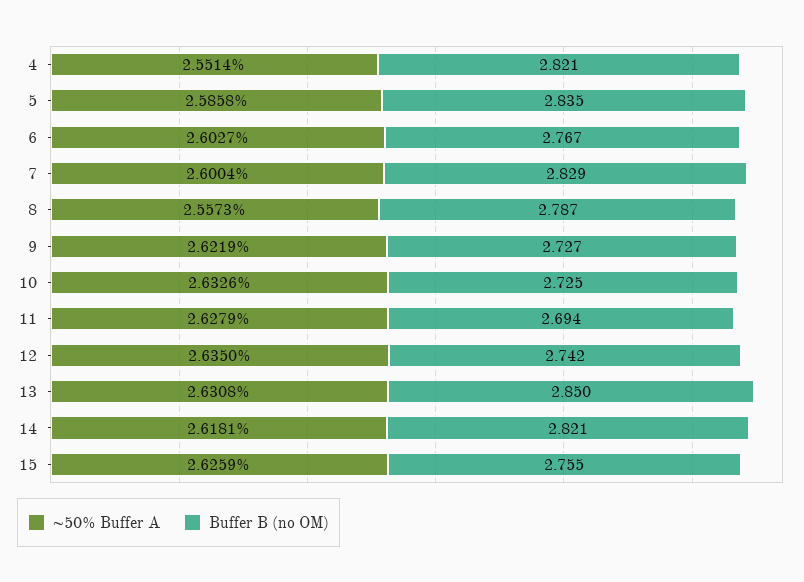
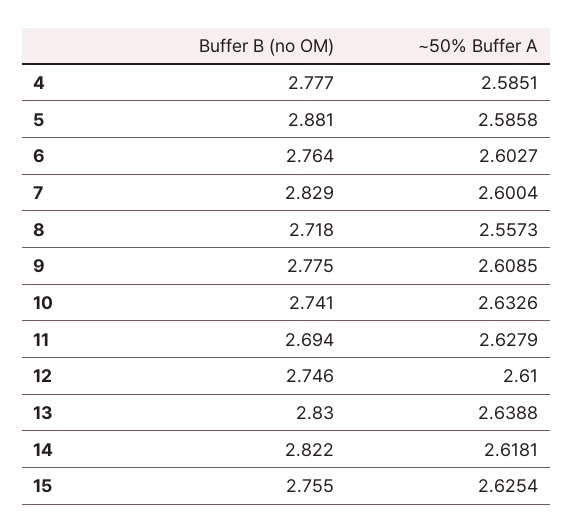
~50% Buffer A, 4: 2.5514 -> 2.5851
Buffer B (no OM), 4: 2.821 -> 2.777
Buffer B (no OM), 5: 2.835 -> 2.881
Buffer B (no OM), 6: 2.767 -> 2.764
Buffer B (no OM), 8: 2.787 -> 2.718
~50% Buffer A, 9: 2.6219 -> 2.6085
Buffer B (no OM), 9: 2.727 -> 2.775
Buffer B (no OM), 10: 2.725 -> 2.741
~50% Buffer A, 12: 2.635 -> 2.61
Buffer B (no OM), 12: 2.742 -> 2.746
~50% Buffer A, 13: 2.6308 -> 2.6388
Buffer B (no OM), 13: 2.85 -> 2.83
Buffer B (no OM), 14: 2.821 -> 2.822
~50% Buffer A, 15: 2.6259 -> 2.6254

